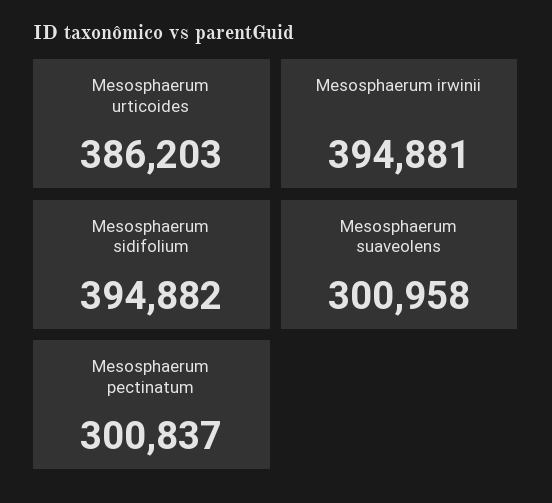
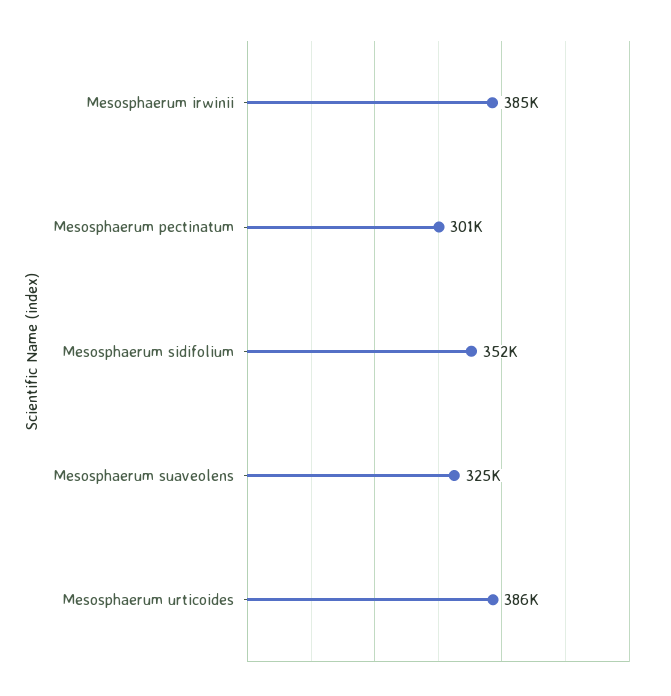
Mesosphaerum irwinii: 394881 -> 385000
Mesosphaerum sidifolium: 394882 -> 352000
Mesosphaerum suaveolens: 300958 -> 325000

